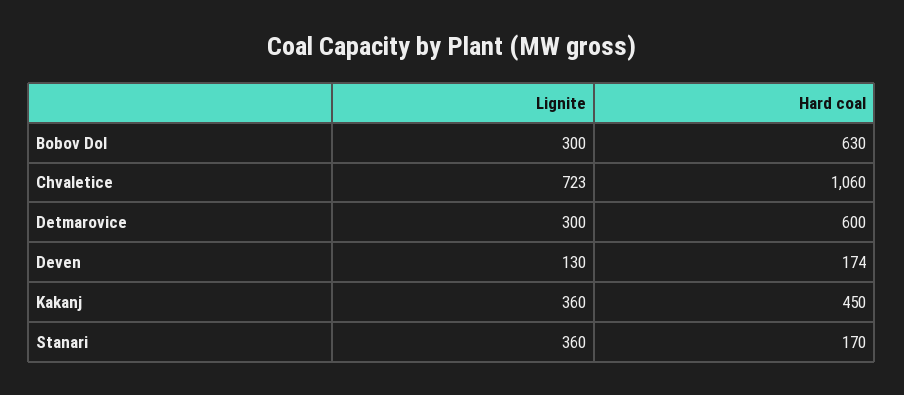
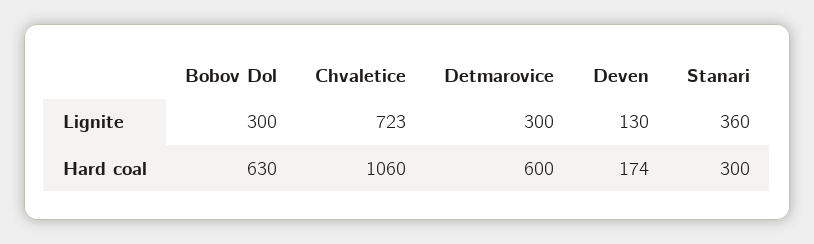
Lignite, Kakanj: 360 -> none
Hard coal, Kakanj: 450 -> none
Hard coal, Stanari: 170 -> 300

